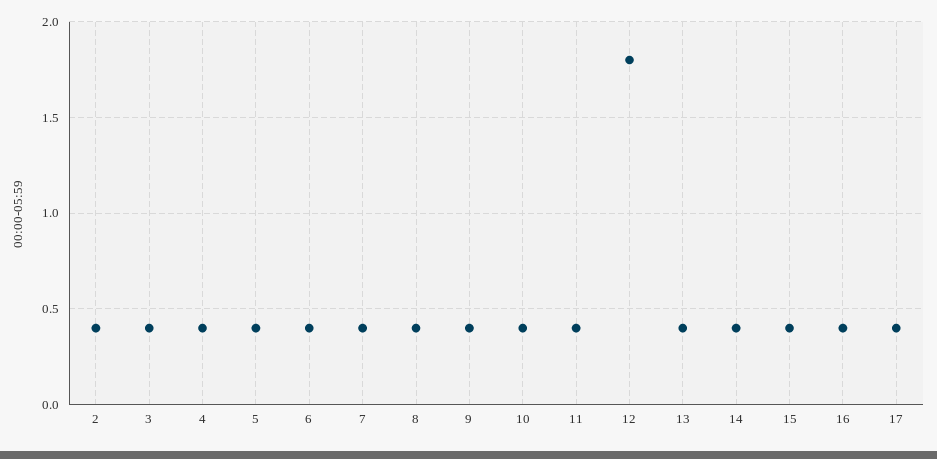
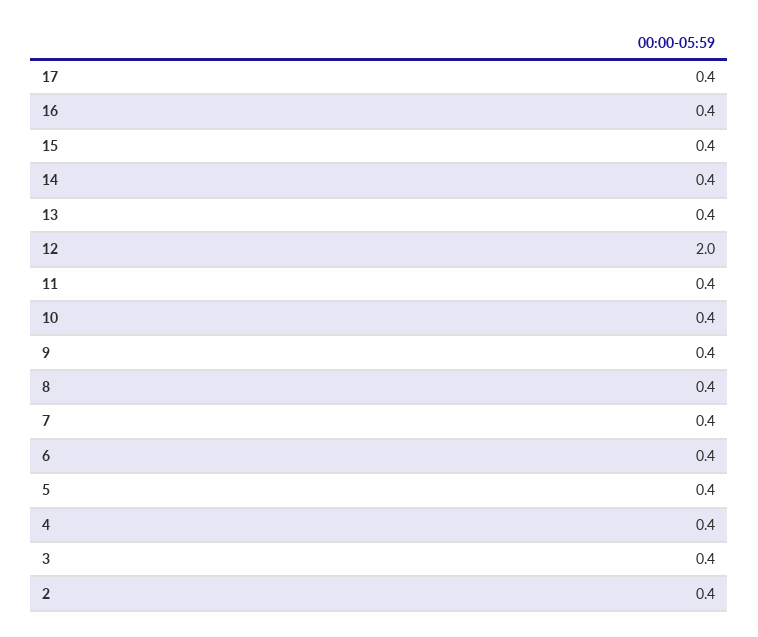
12: 1.8 -> 2

